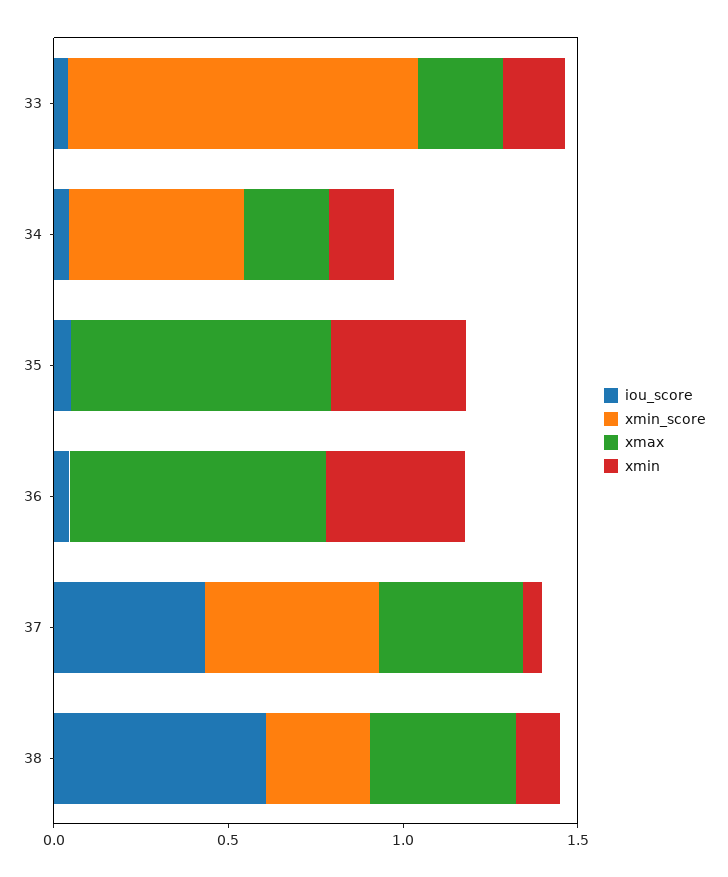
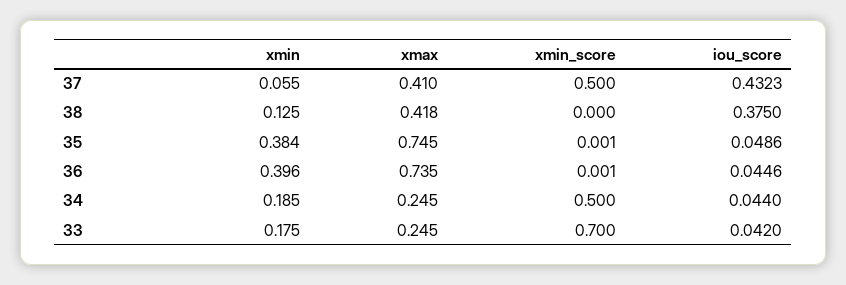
xmin_score, 33: 1 -> 0.7
iou_score, 38: 0.6 -> 0.375
xmin_score, 38: 0.3 -> 0

